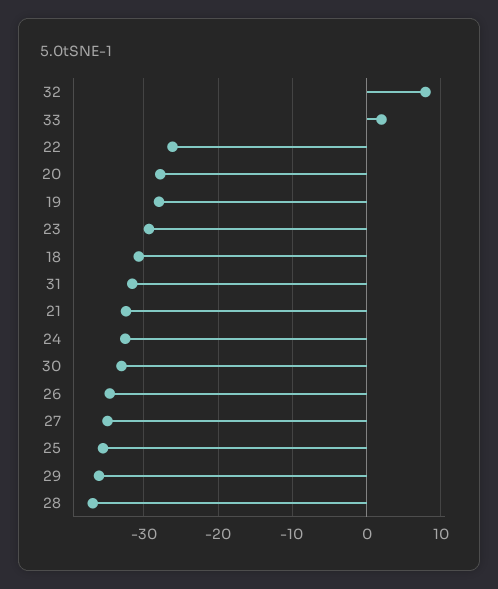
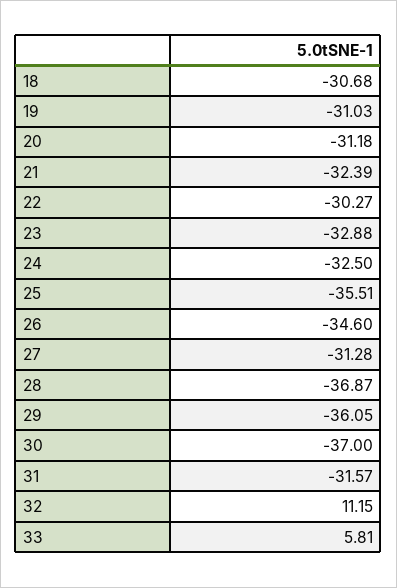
32: 8 -> 11.15
33: 2 -> 5.81
22: -26 -> -30.27
20: -28 -> -31.18
19: -28 -> -31.03
23: -29 -> -32.88
30: -33 -> -37
27: -35 -> -31.28

